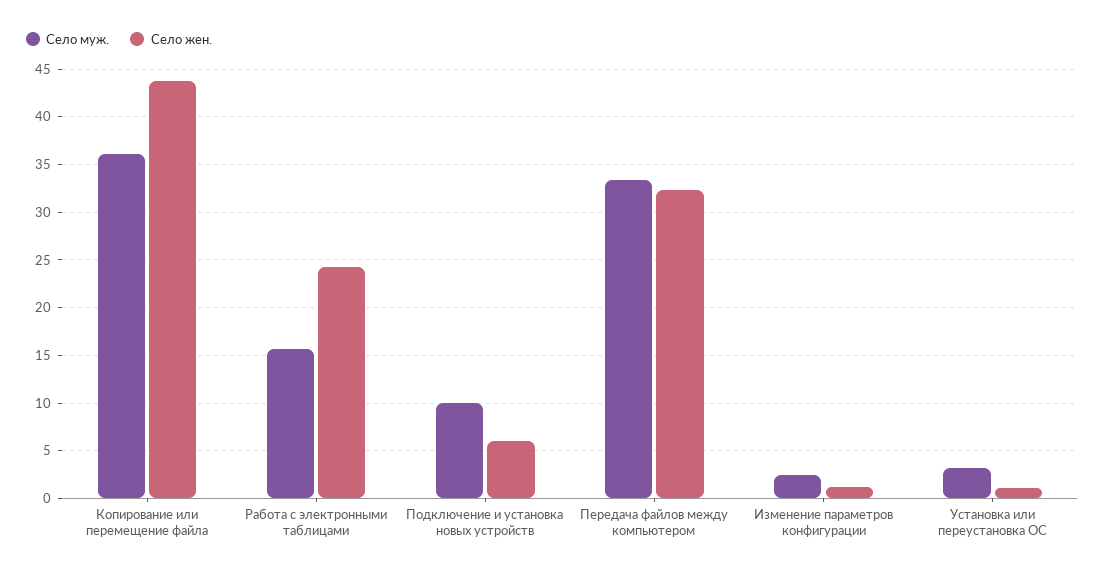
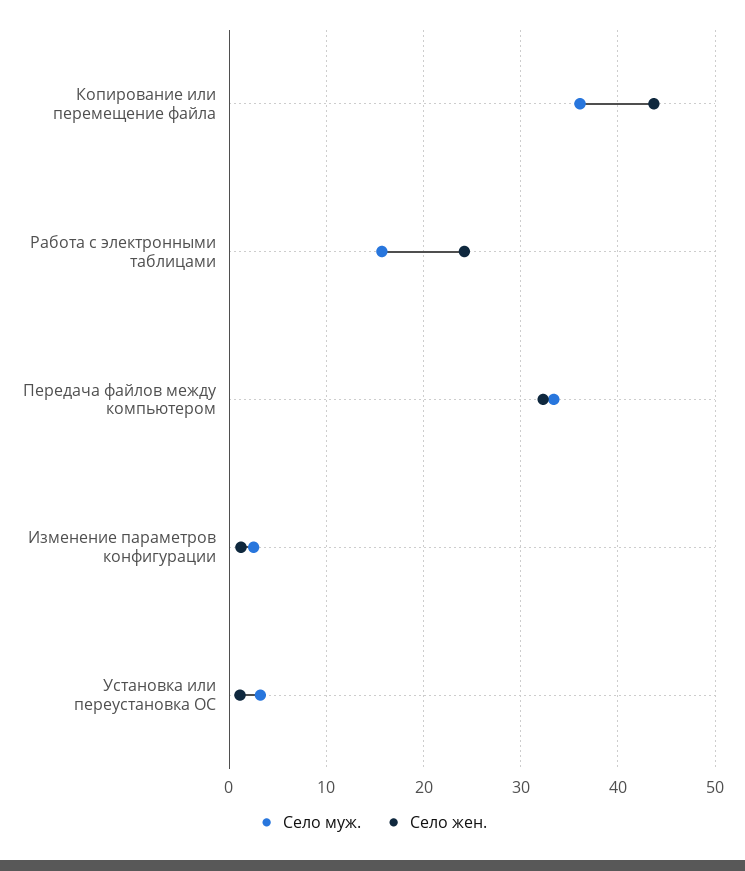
Село муж., Подключение и установка новых устройств: 10 -> none
Село жен., Подключение и установка новых устройств: 6 -> none

